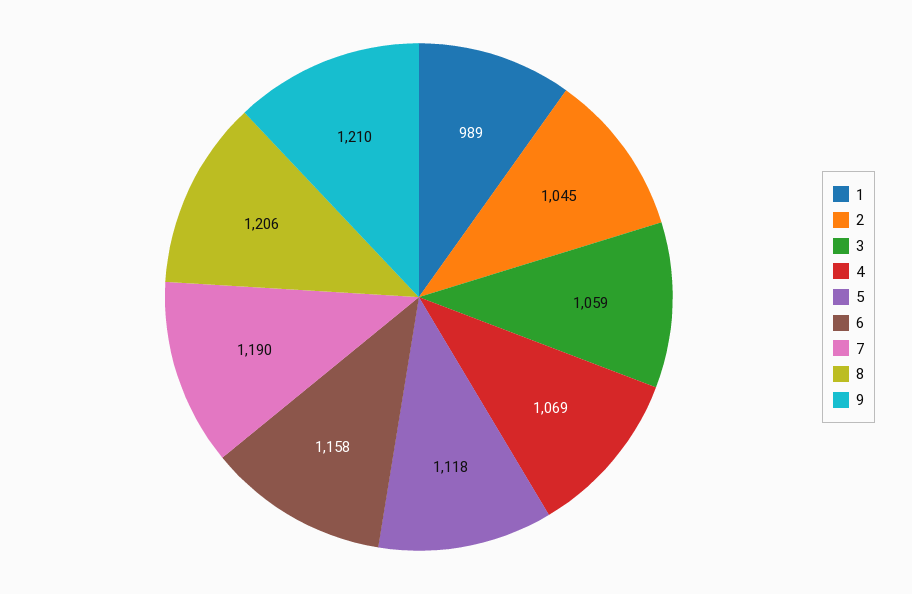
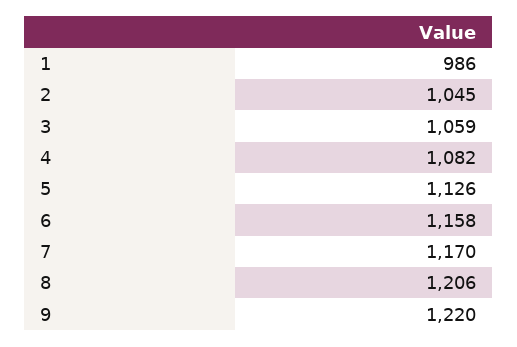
1: 989 -> 986
4: 1069 -> 1082
5: 1118 -> 1126
7: 1190 -> 1170
9: 1210 -> 1220

